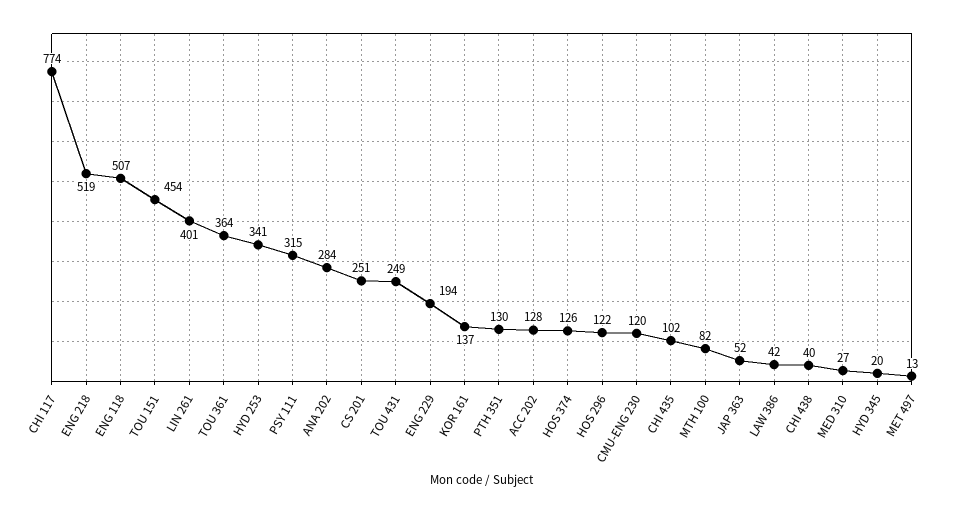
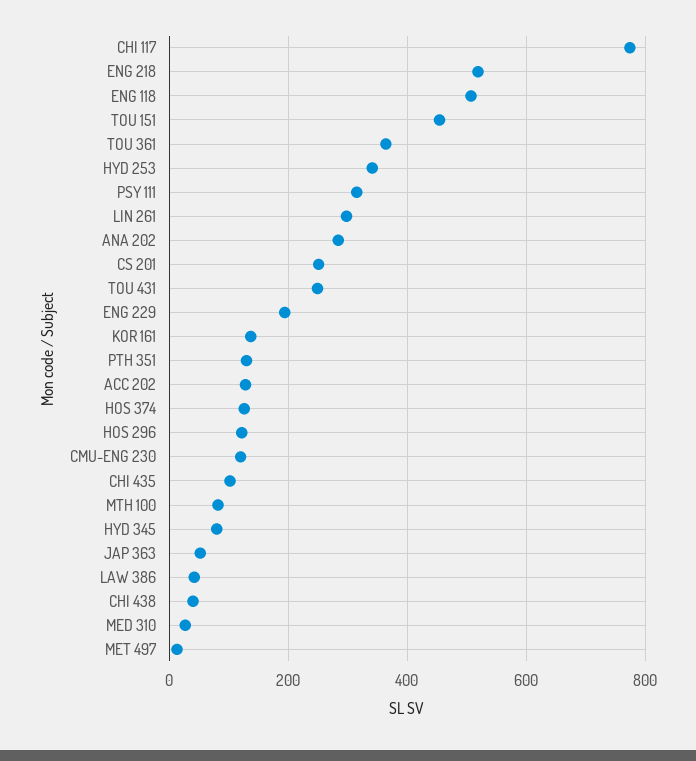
LIN 261: 401 -> 300
HYD 345: 20 -> 80

